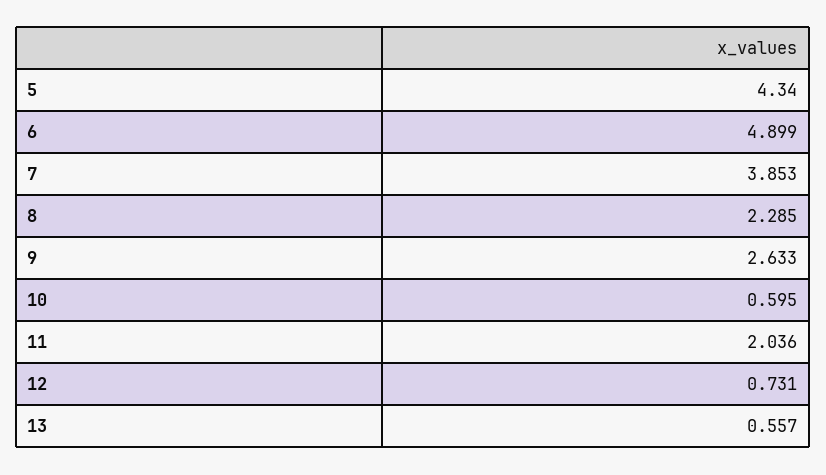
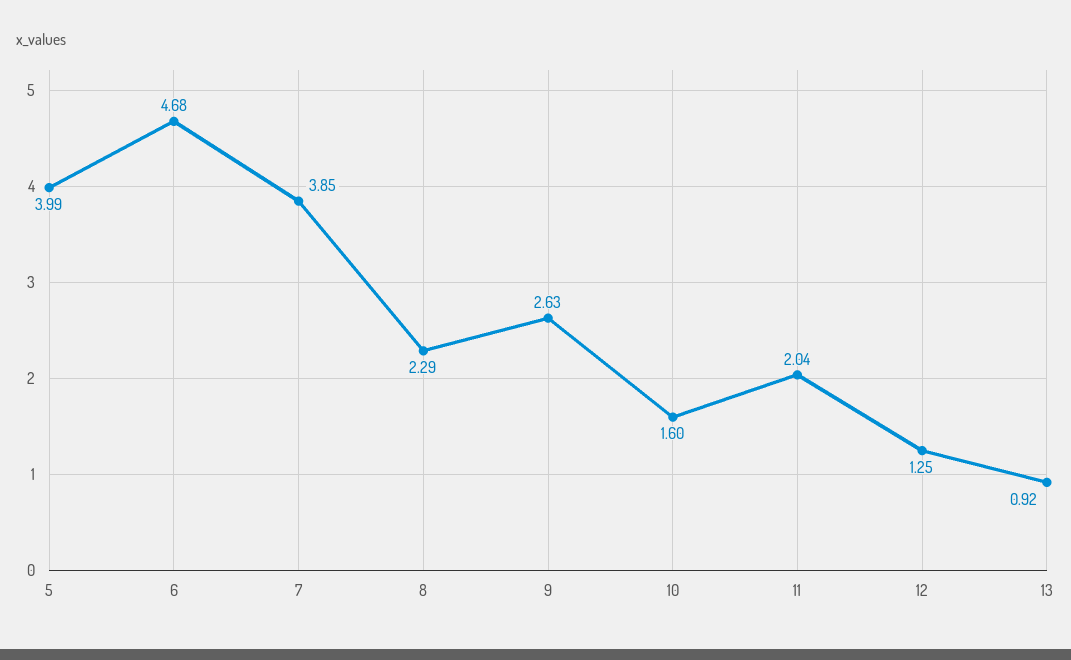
5: 4.34 -> 3.99
6: 4.899 -> 4.68
10: 0.595 -> 1.6
12: 0.731 -> 1.25
13: 0.557 -> 0.92

